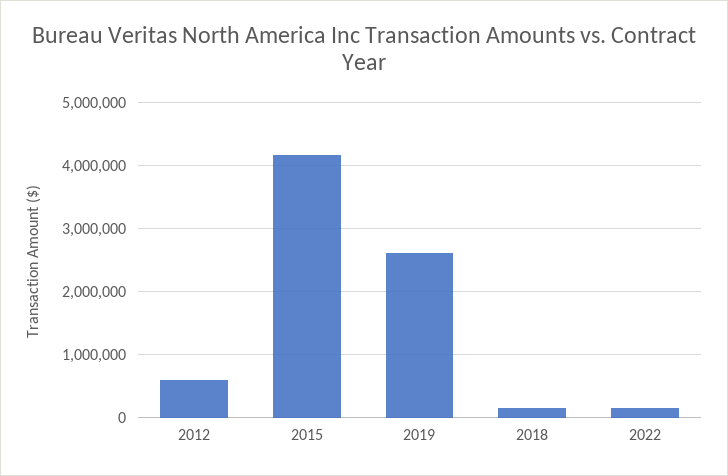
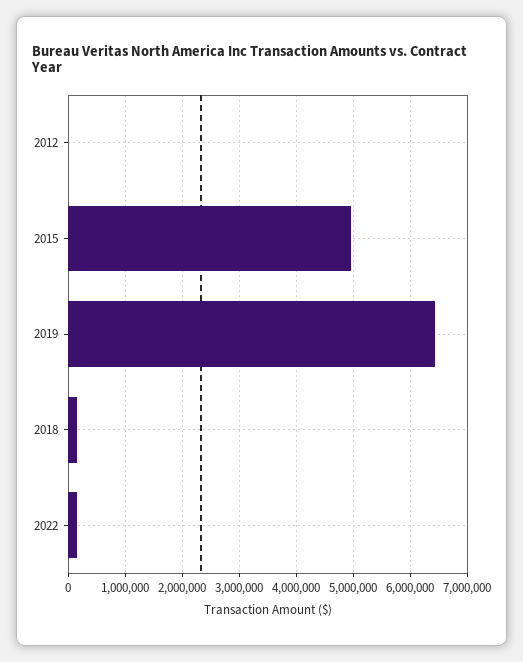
2012: 600000 -> 0
2015: 4200000 -> 5000000
2019: 2600000 -> 6400000

